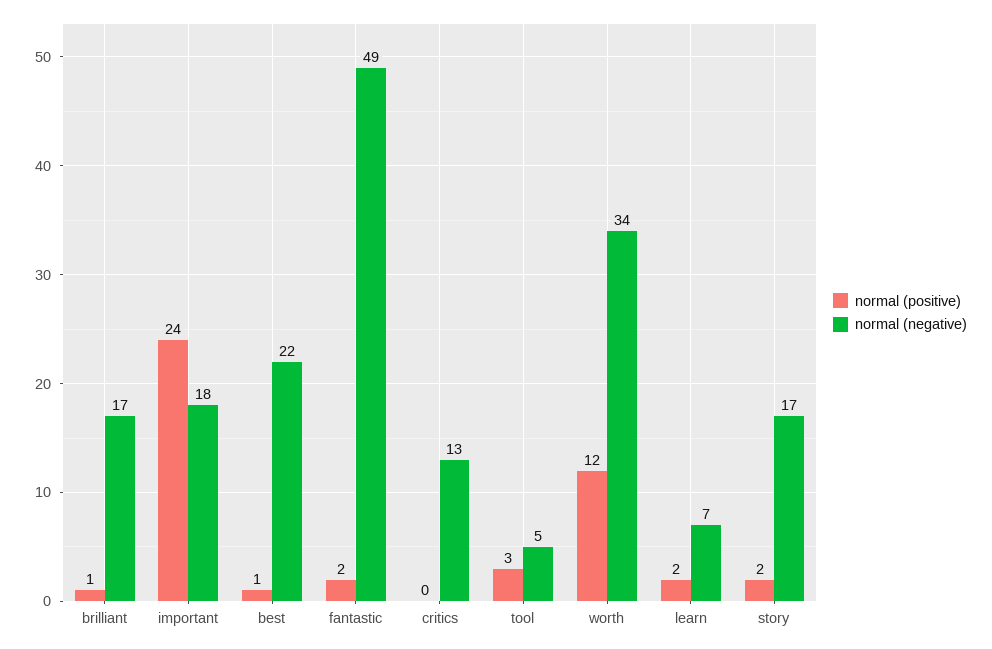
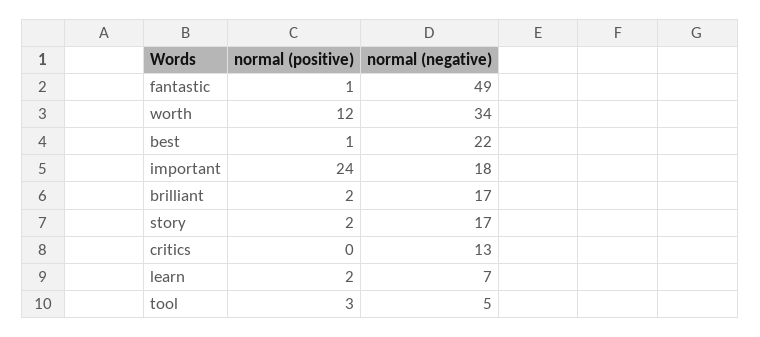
normal (positive), brilliant: 1 -> 2
normal (positive), fantastic: 2 -> 1

